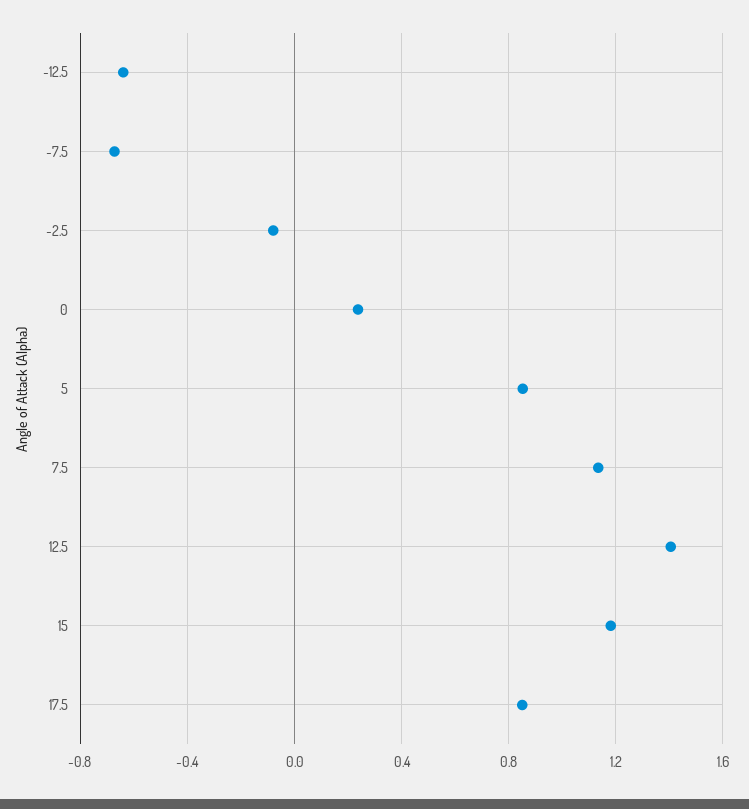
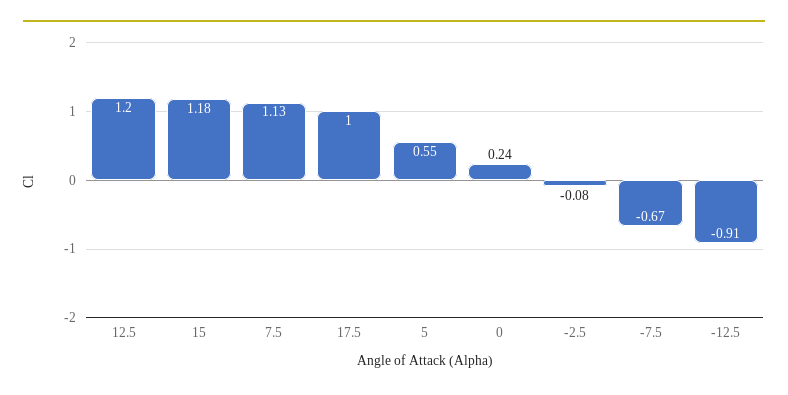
-12.5: -0.65 -> -0.91
5: 0.85 -> 0.55
12.5: 1.4 -> 1.2
17.5: 0.85 -> 1

